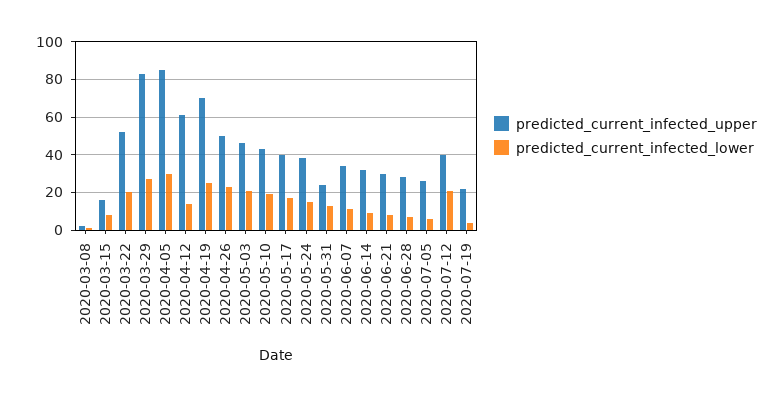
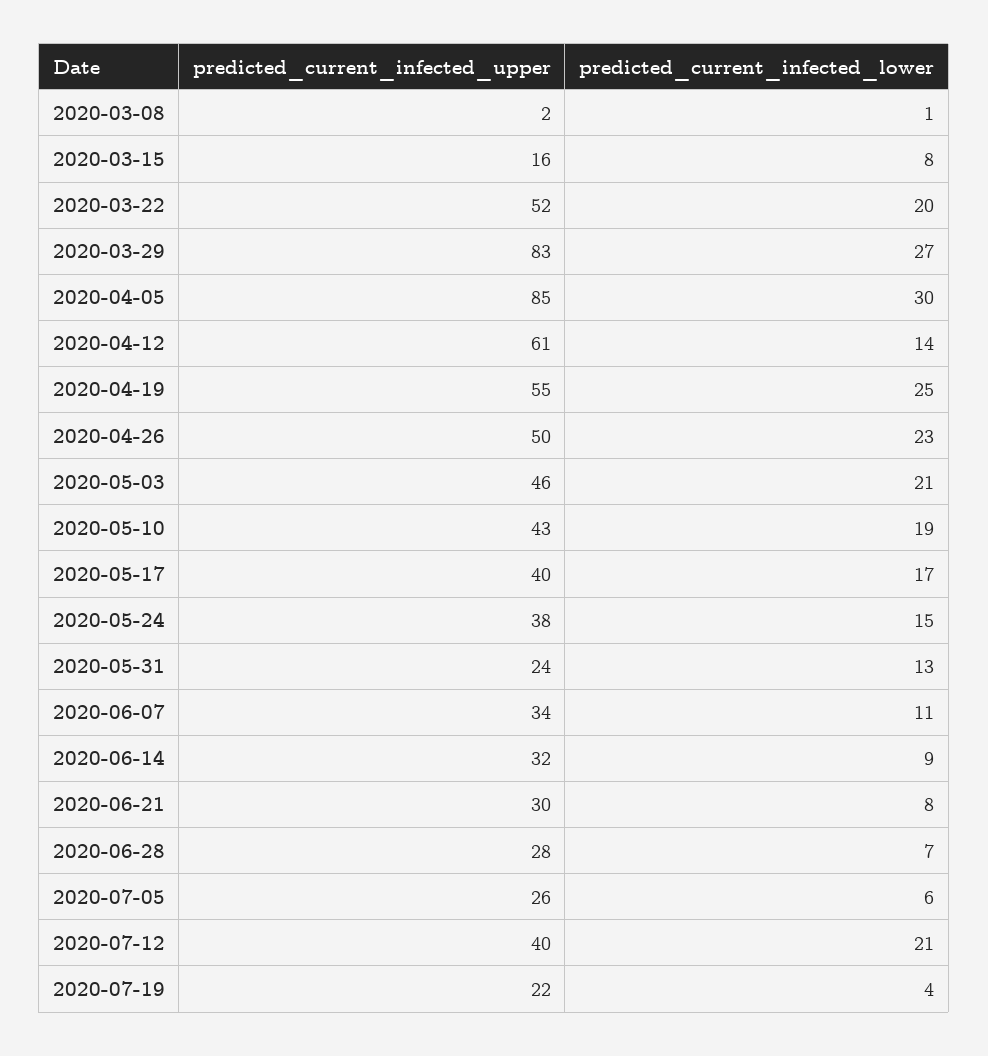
predicted_current_infected_upper, 2020-04-19: 70 -> 55

